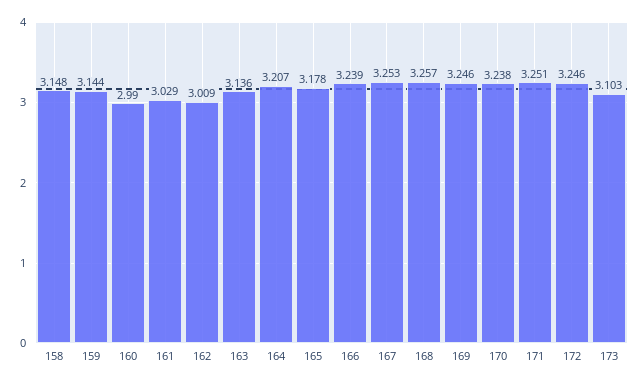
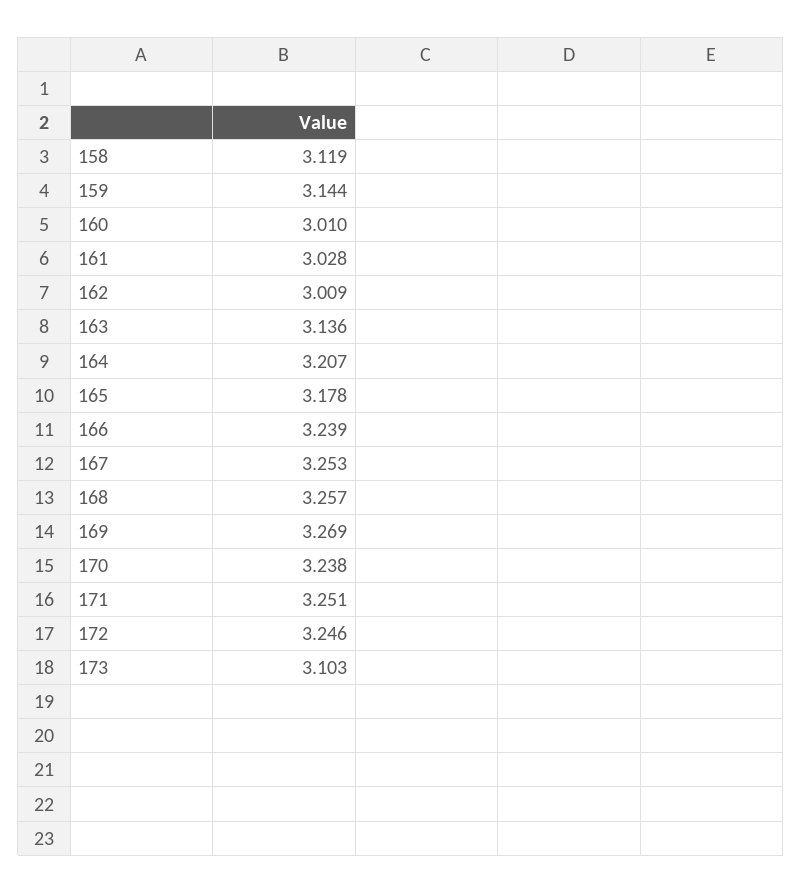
158: 3.148 -> 3.119
160: 2.99 -> 3.01
161: 3.029 -> 3.028
169: 3.246 -> 3.269

